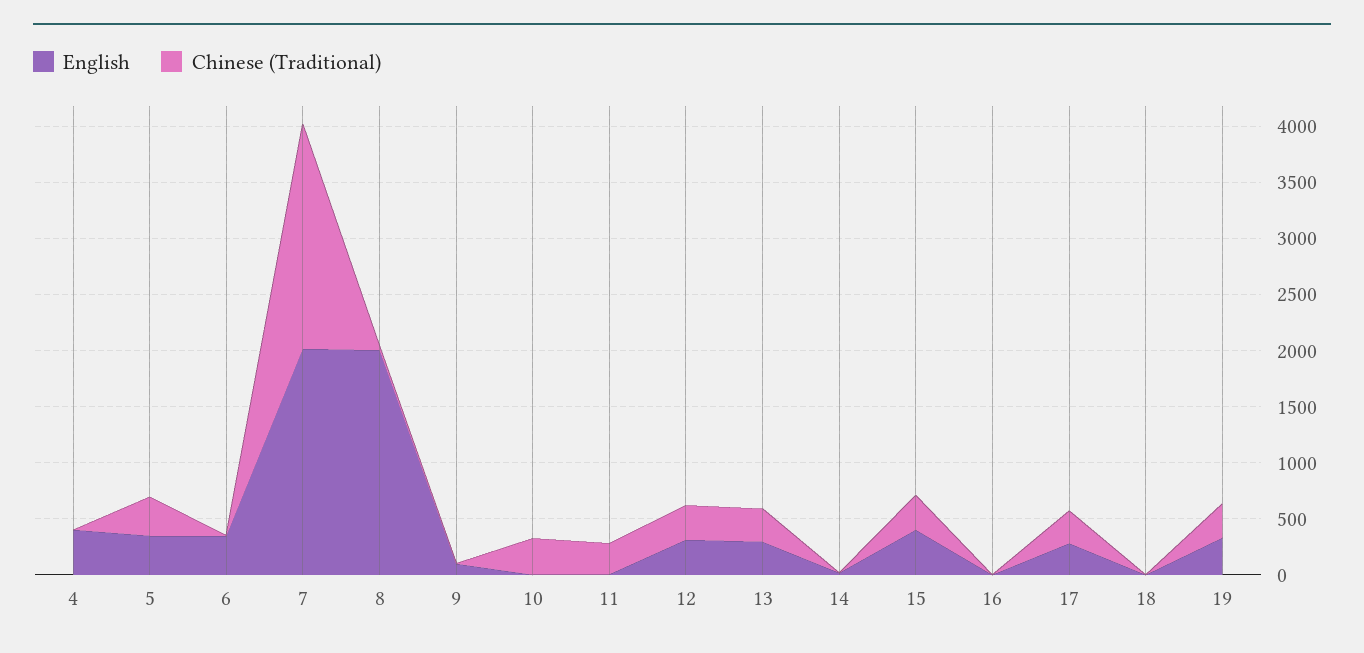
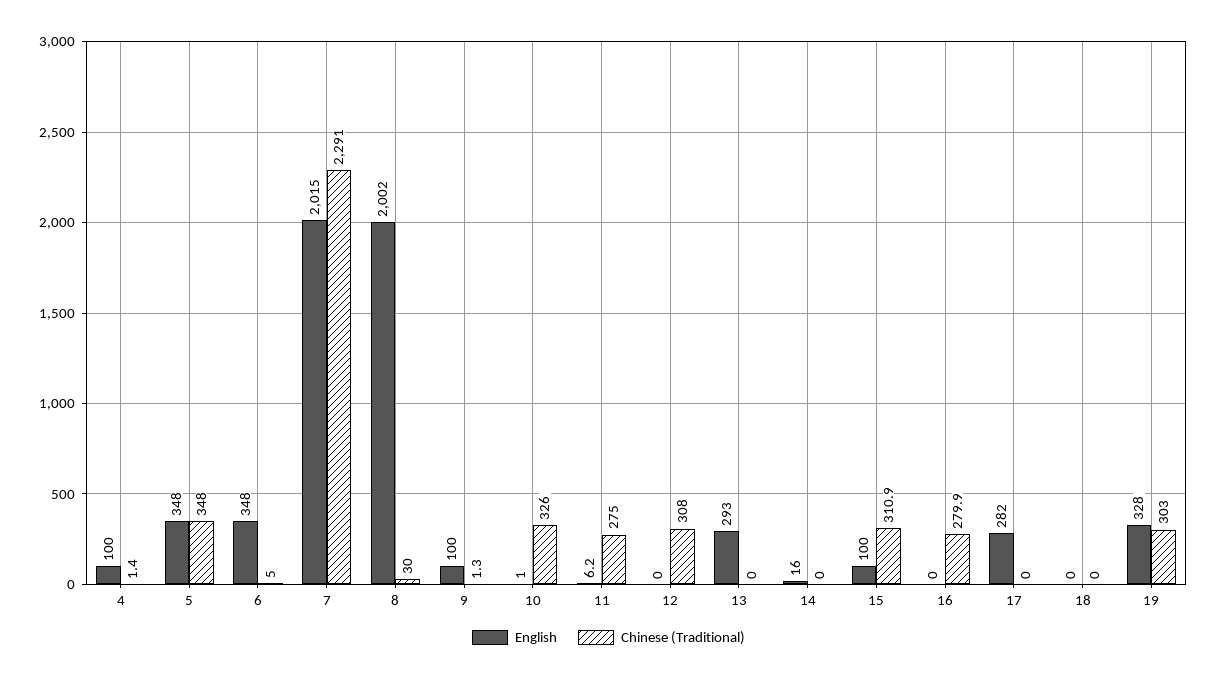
English, 4: 400 -> 100
Chinese (Traditional), 7: 2000 -> 2291
English, 12: 300 -> 0
Chinese (Traditional), 13: 300 -> 0
English, 15: 400 -> 100
Chinese (Traditional), 16: 0 -> 279.9
Chinese (Traditional), 17: 300 -> 0

